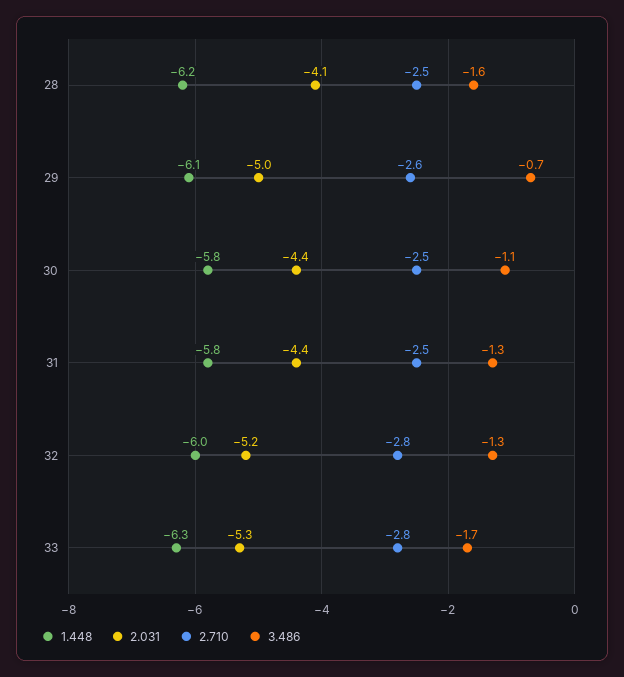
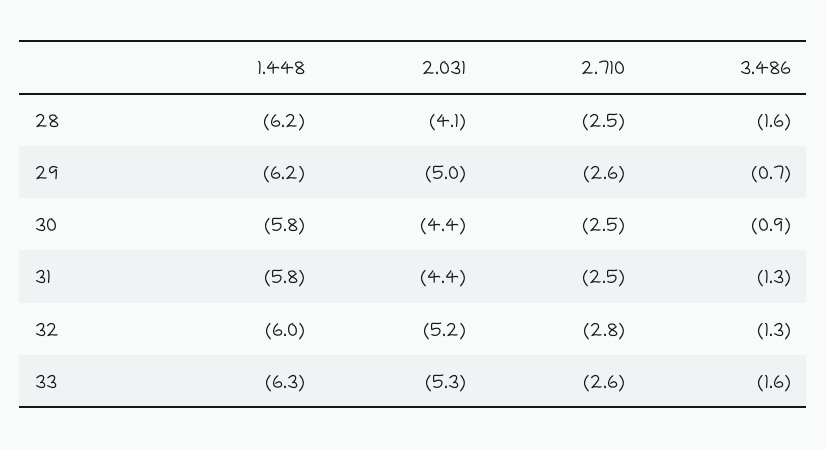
1.448, 29: -6.1 -> -6.2
3.486, 30: -1.1 -> -0.9
2.710, 33: -2.8 -> -2.6
3.486, 33: -1.7 -> -1.6

